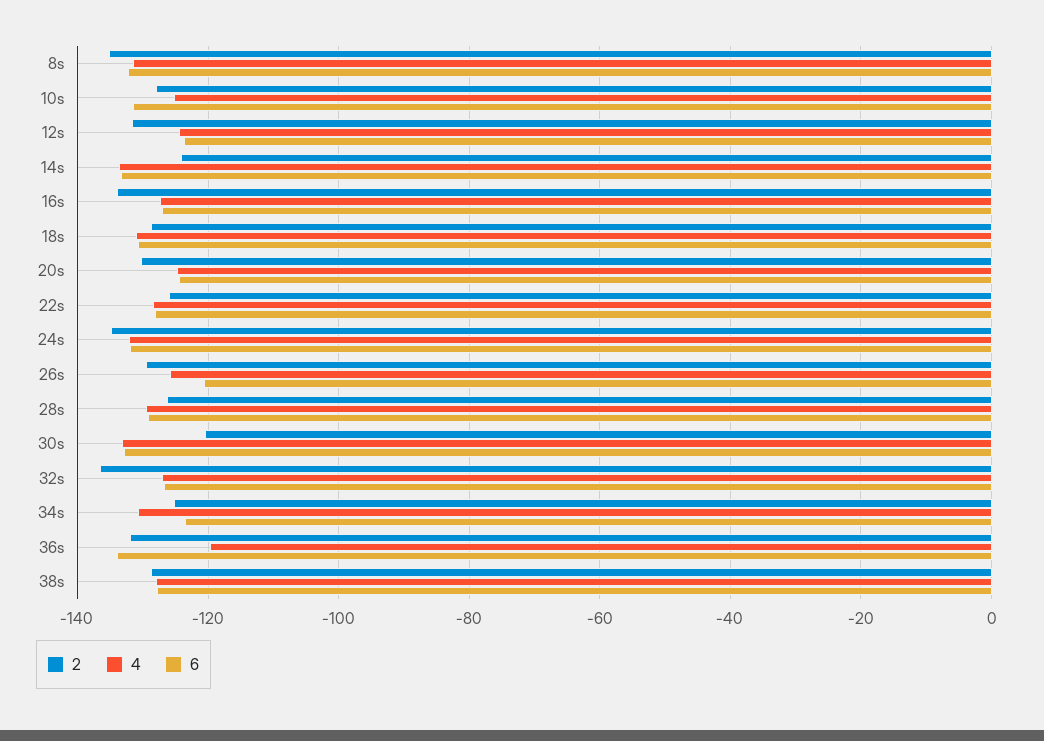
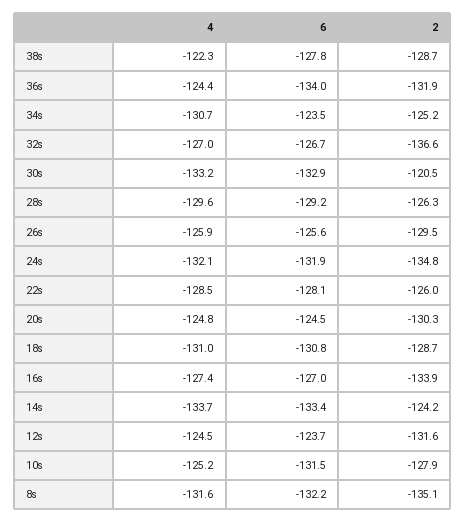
6, 26s: -120 -> -125.6
4, 36s: -120 -> -124.4
4, 38s: -128 -> -122.3

